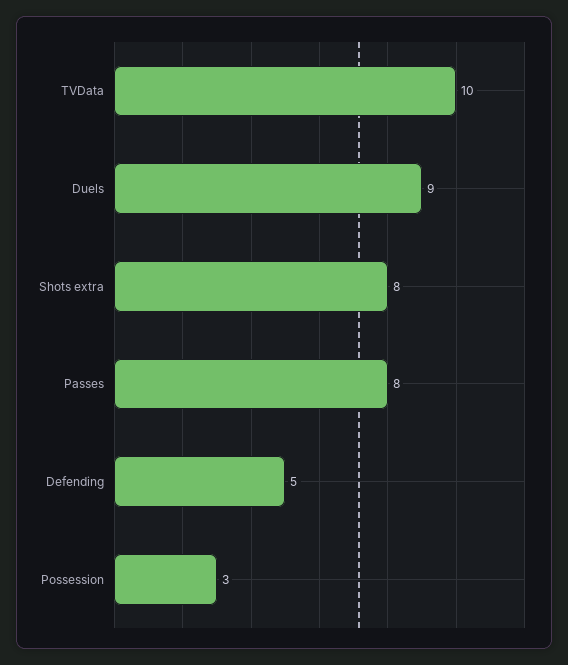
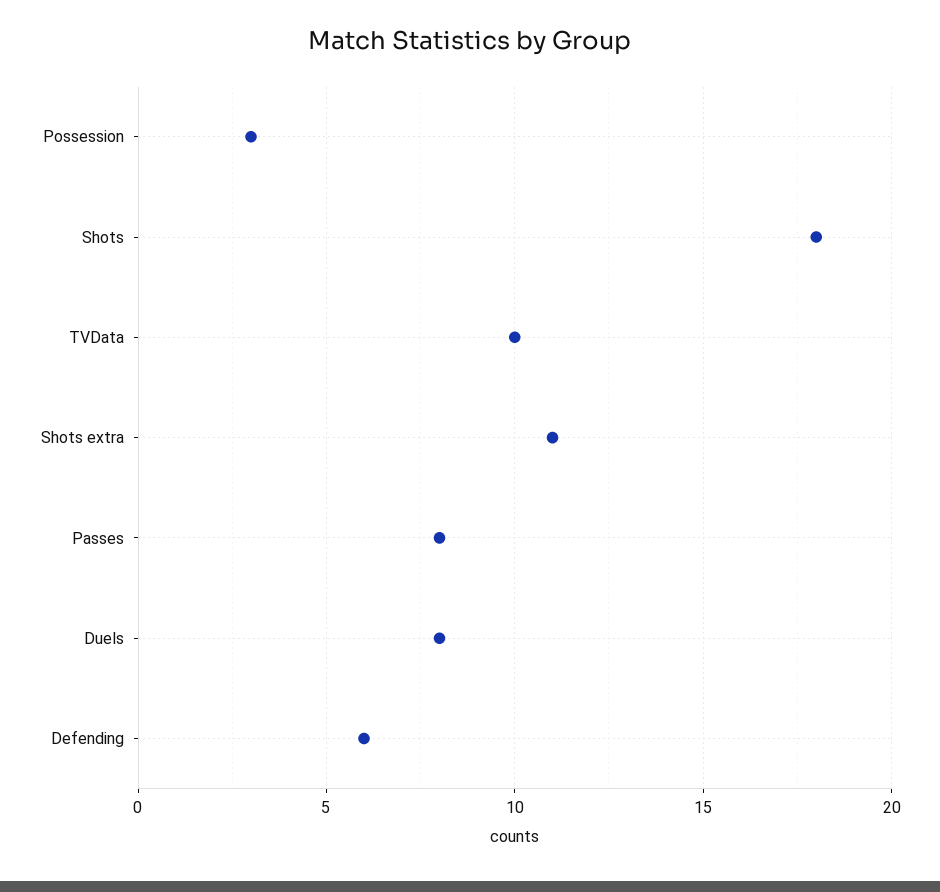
Duels: 9 -> 8
Shots extra: 8 -> 11
Defending: 5 -> 6
Shots: none -> 18

